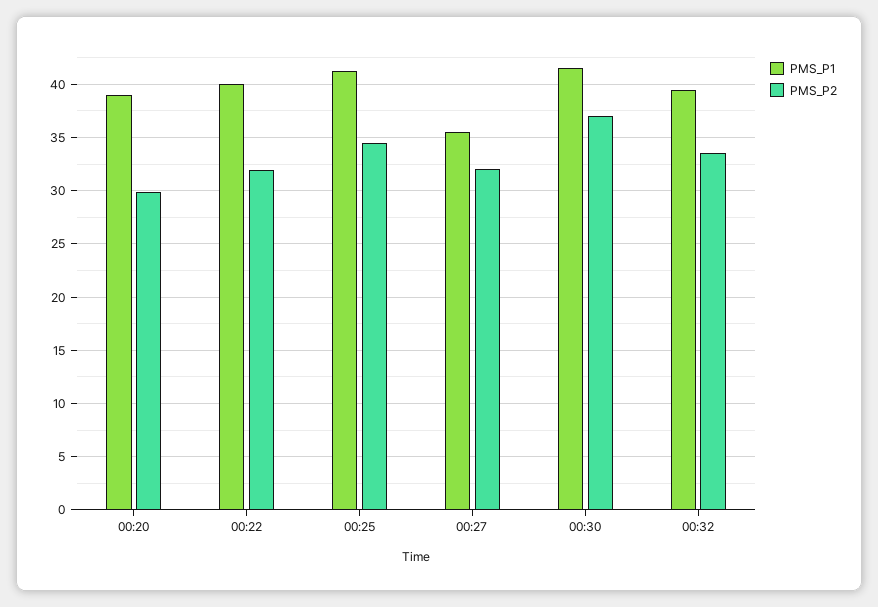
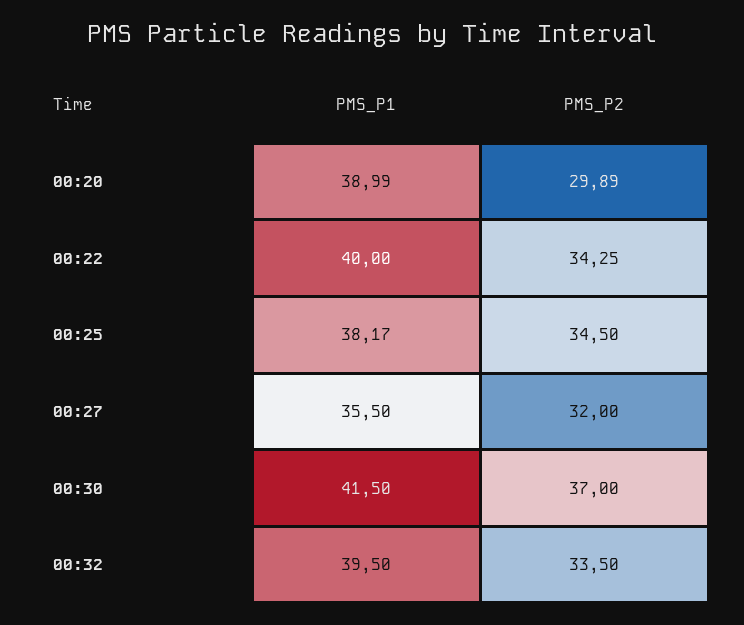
PMS_P2, 00:22: 32 -> 34.25
PMS_P1, 00:25: 41 -> 38.17

